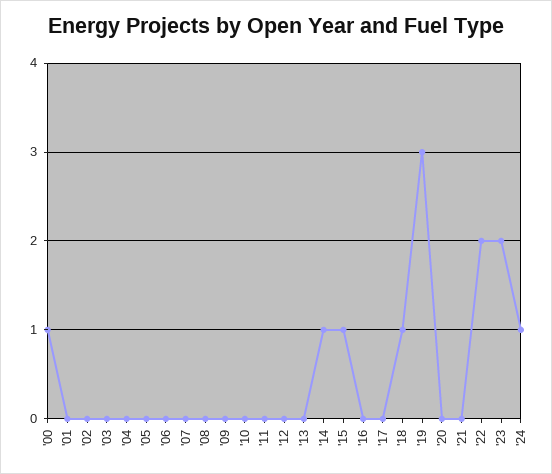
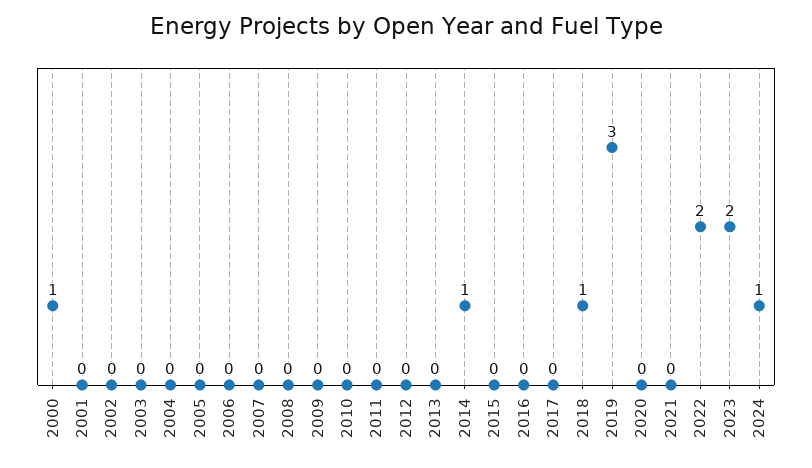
'15: 1 -> 0

